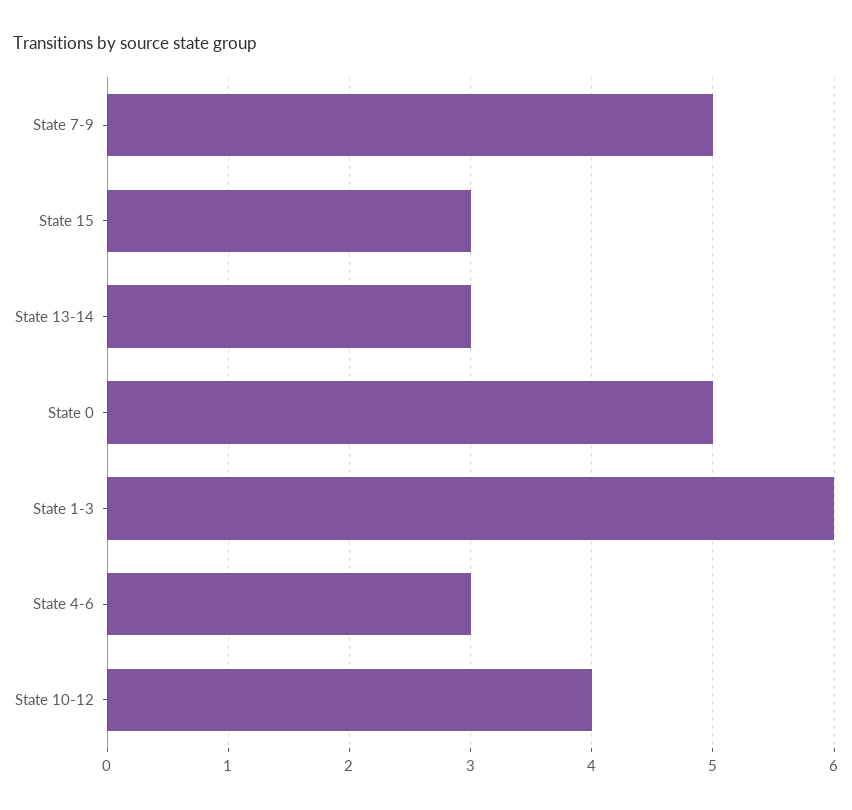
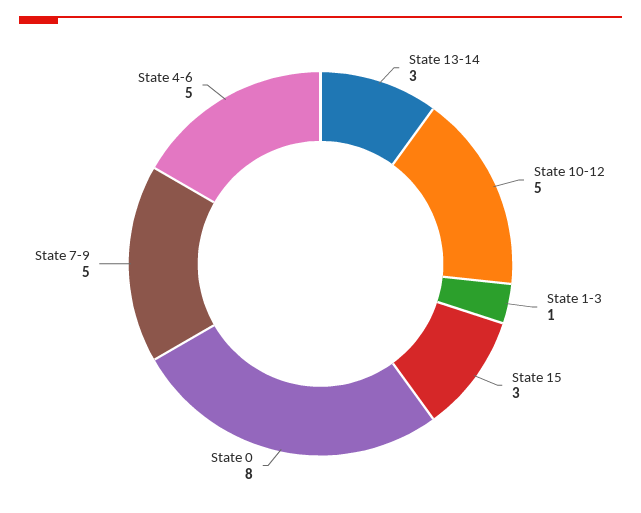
State 0: 5 -> 8
State 1-3: 6 -> 1
State 4-6: 3 -> 5
State 10-12: 4 -> 5

